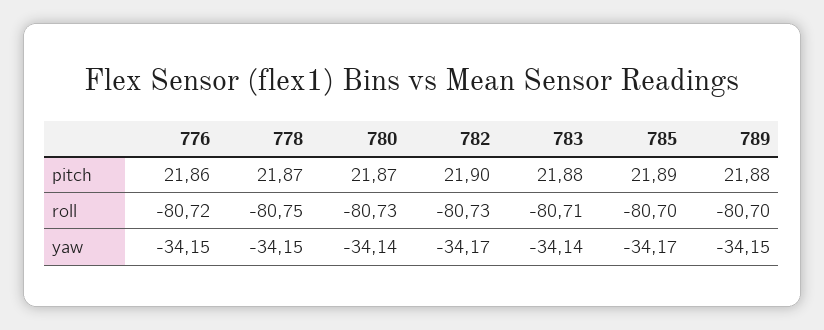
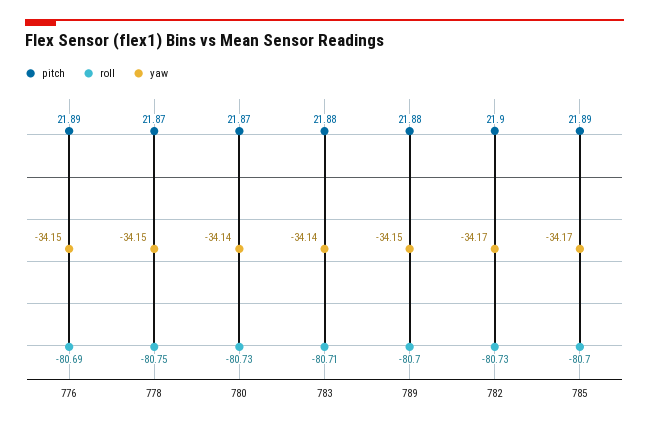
pitch, 776: 21.86 -> 21.89
roll, 776: -80.72 -> -80.69

